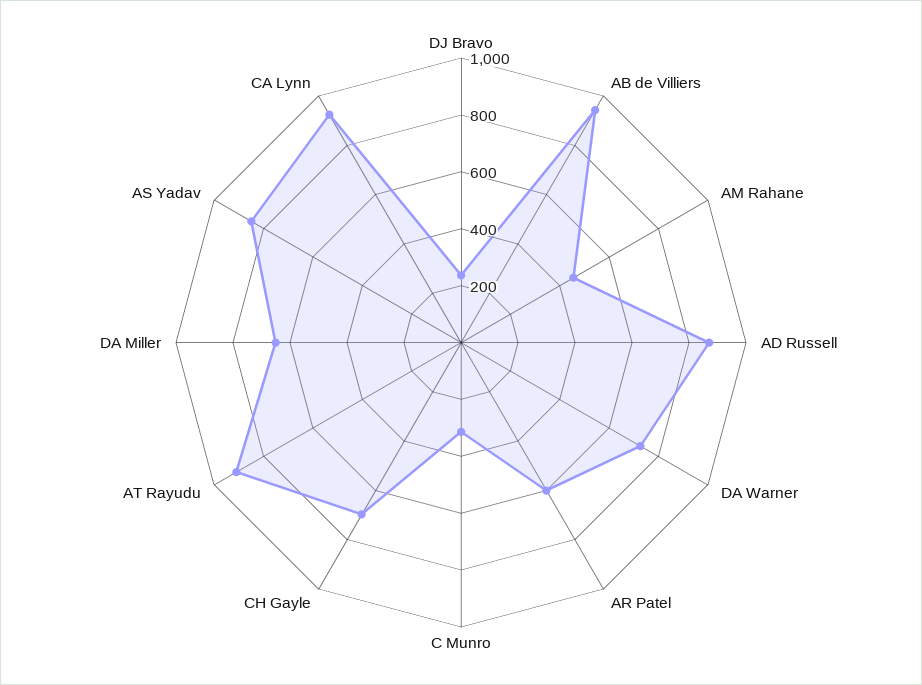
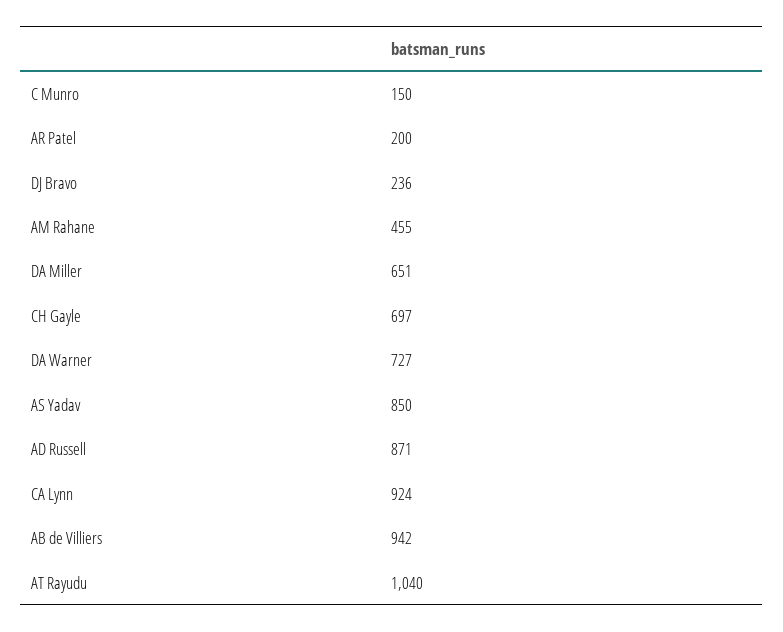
AR Patel: 600 -> 200
C Munro: 300 -> 150
AT Rayudu: 900 -> 1040

